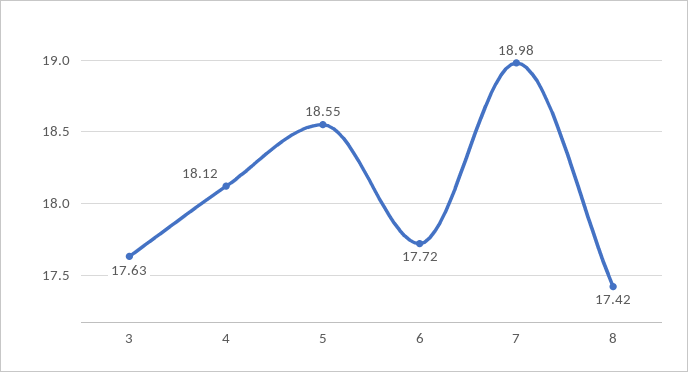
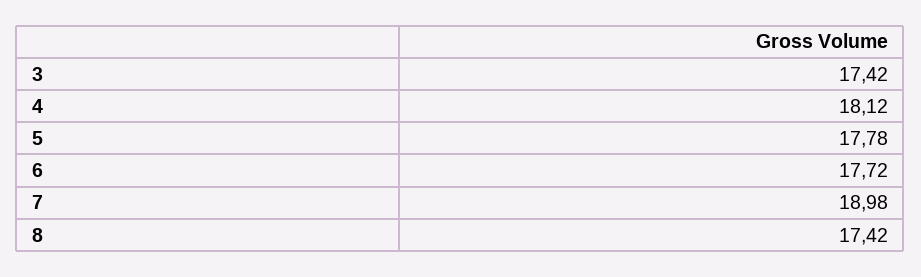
3: 17.63 -> 17.42
5: 18.55 -> 17.78

